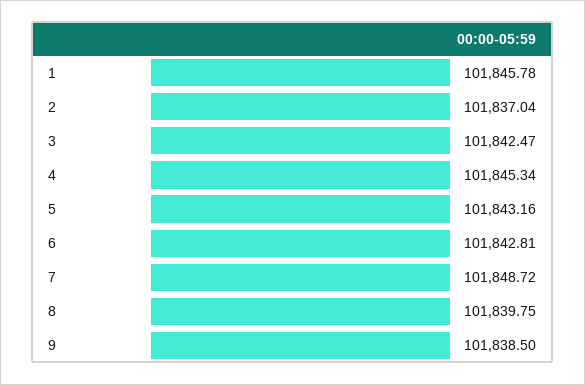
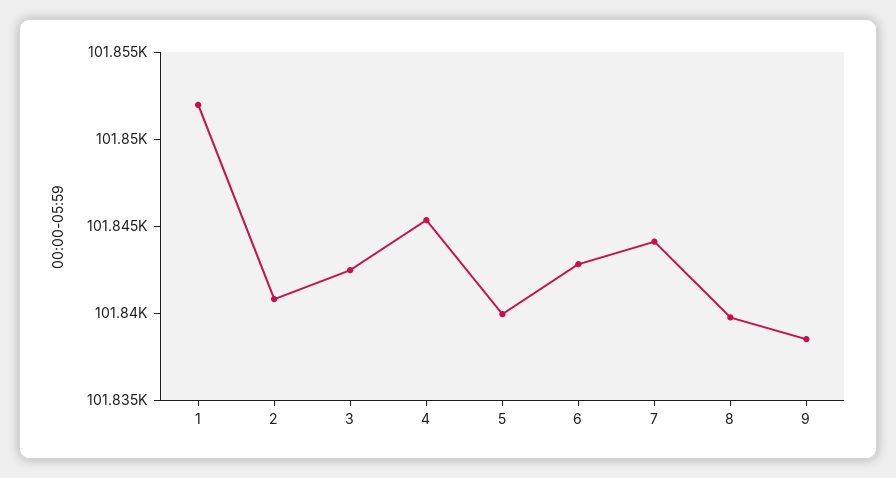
1: 101845.78 -> 101852
2: 101837.04 -> 101841
5: 101843.16 -> 101840
7: 101848.72 -> 101844

